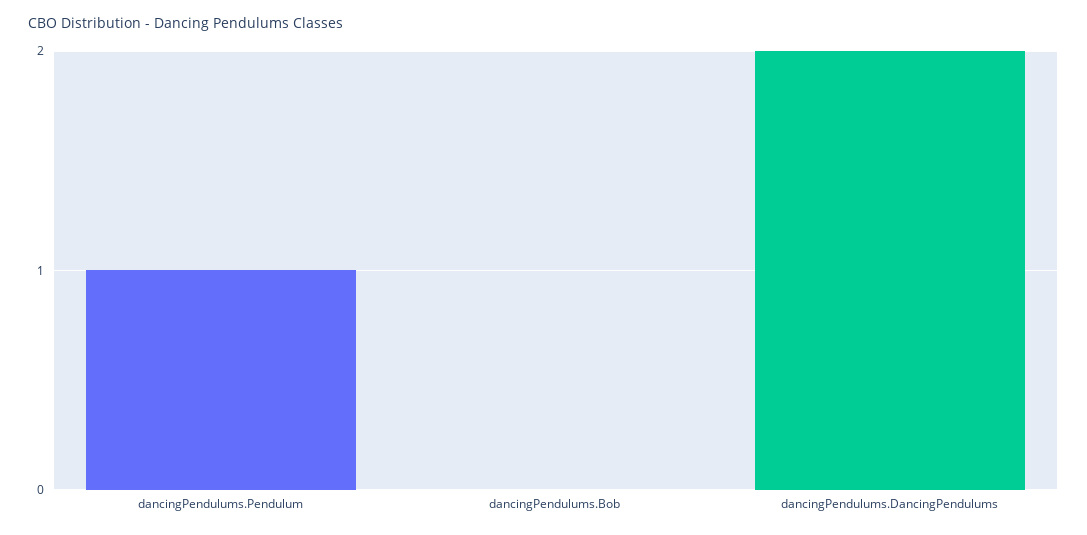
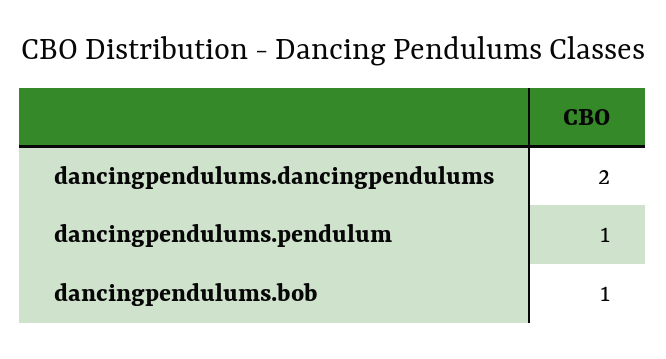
dancingPendulums.Bob: 0 -> 1

